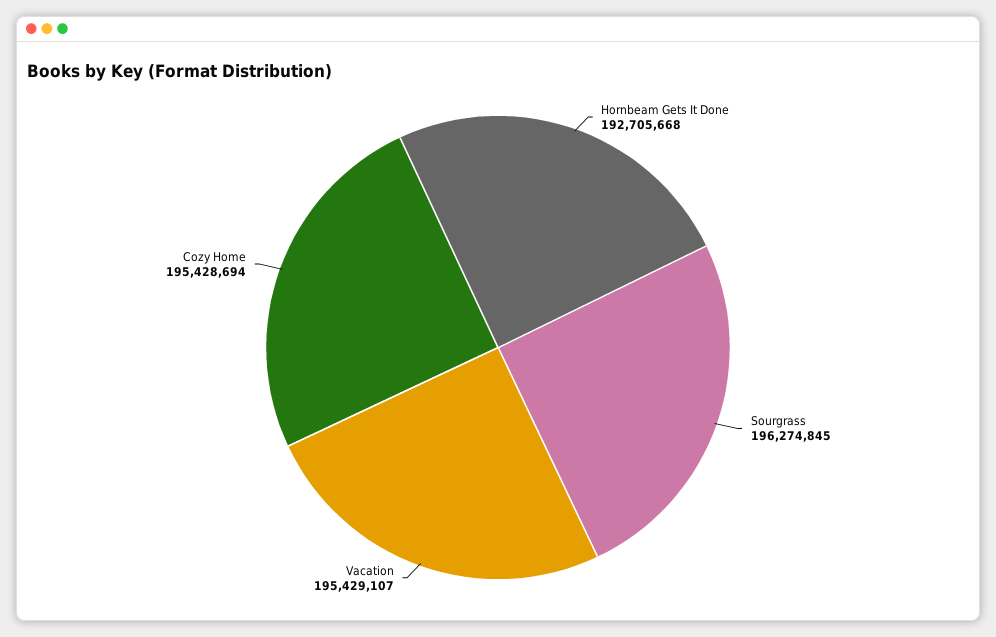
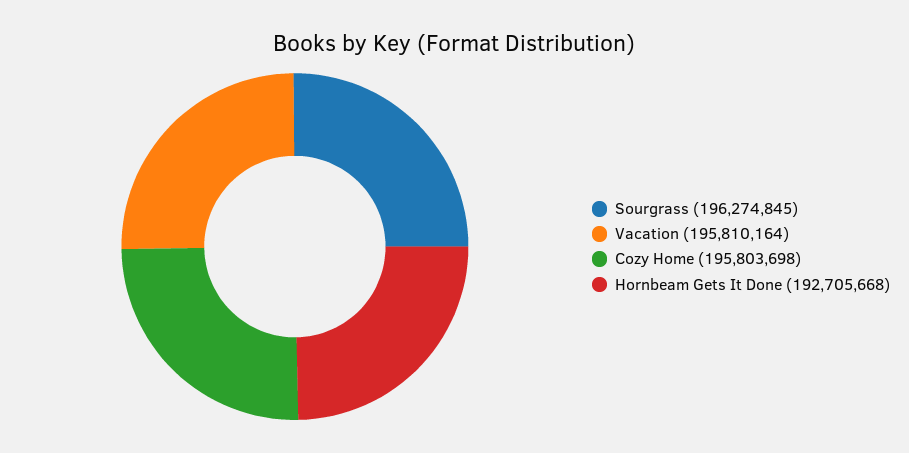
Vacation: 195429107 -> 195810164
Cozy Home: 195428694 -> 195803698

